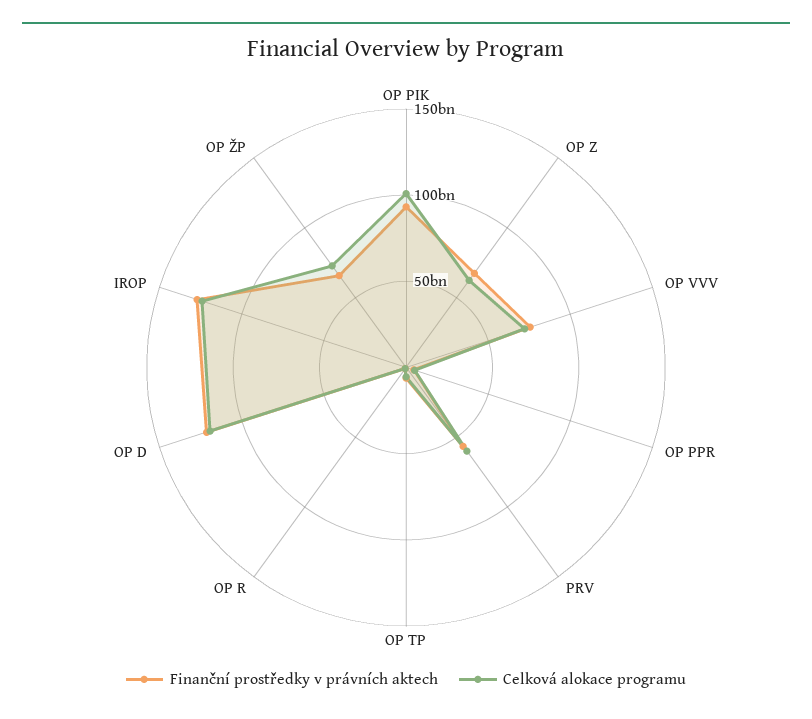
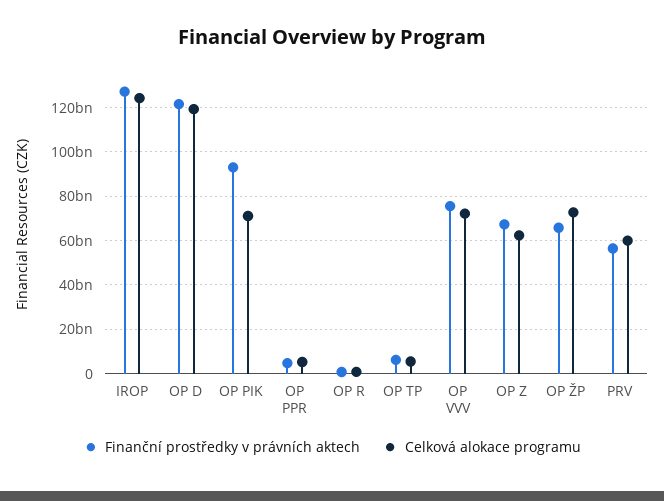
Celková alokace programu, OP PIK: 100000000000 -> 70000000000

